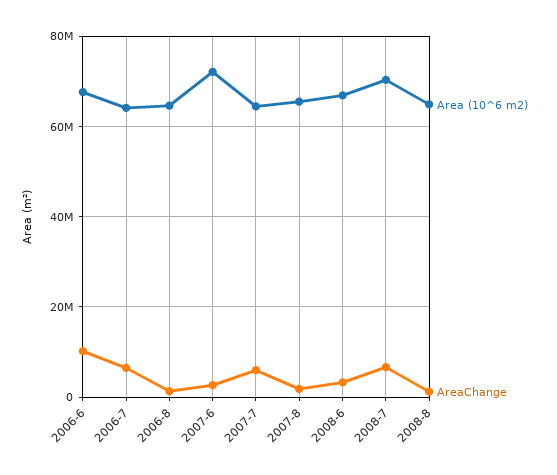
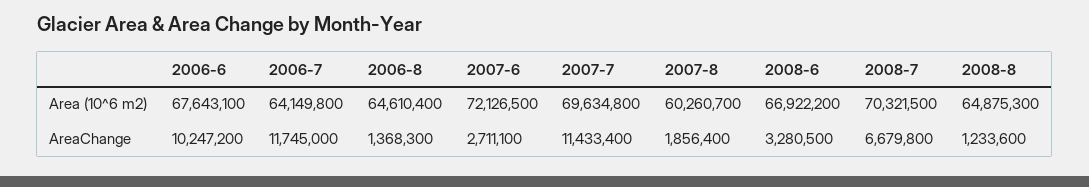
AreaChange, 2006-7: 6000000 -> 11745000
Area (10^6 m2), 2007-7: 64000000 -> 69634800
AreaChange, 2007-7: 6000000 -> 11433400
Area (10^6 m2), 2007-8: 66000000 -> 60260700

